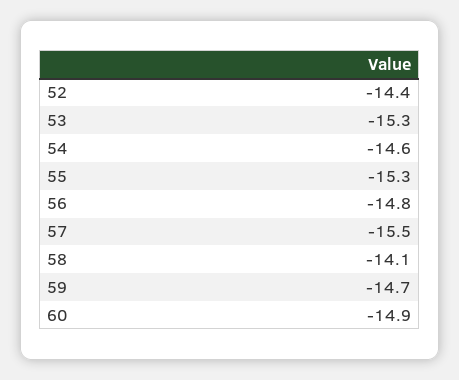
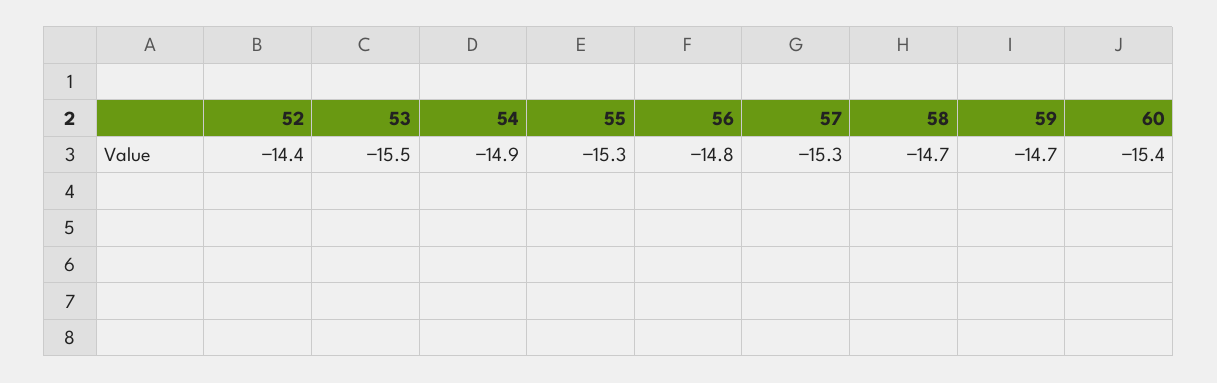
53: -15.3 -> -15.5
54: -14.6 -> -14.9
57: -15.5 -> -15.3
58: -14.1 -> -14.7
60: -14.9 -> -15.4

